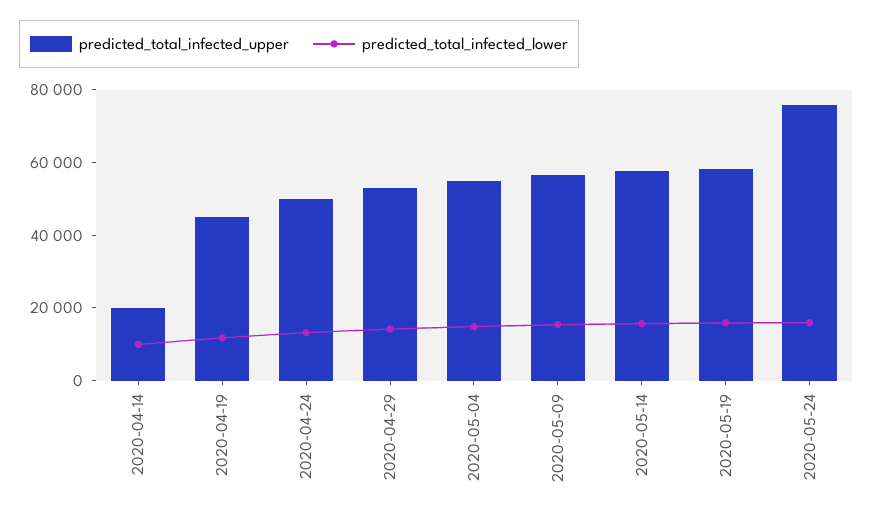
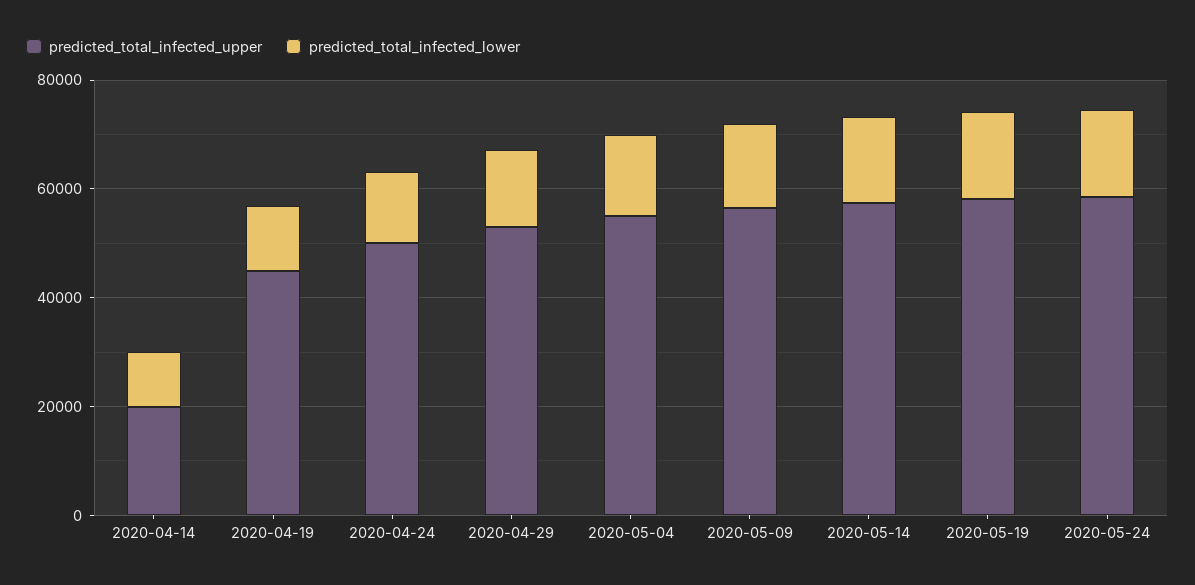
predicted_total_infected_upper, 2020-05-24: 75000 -> 60000

